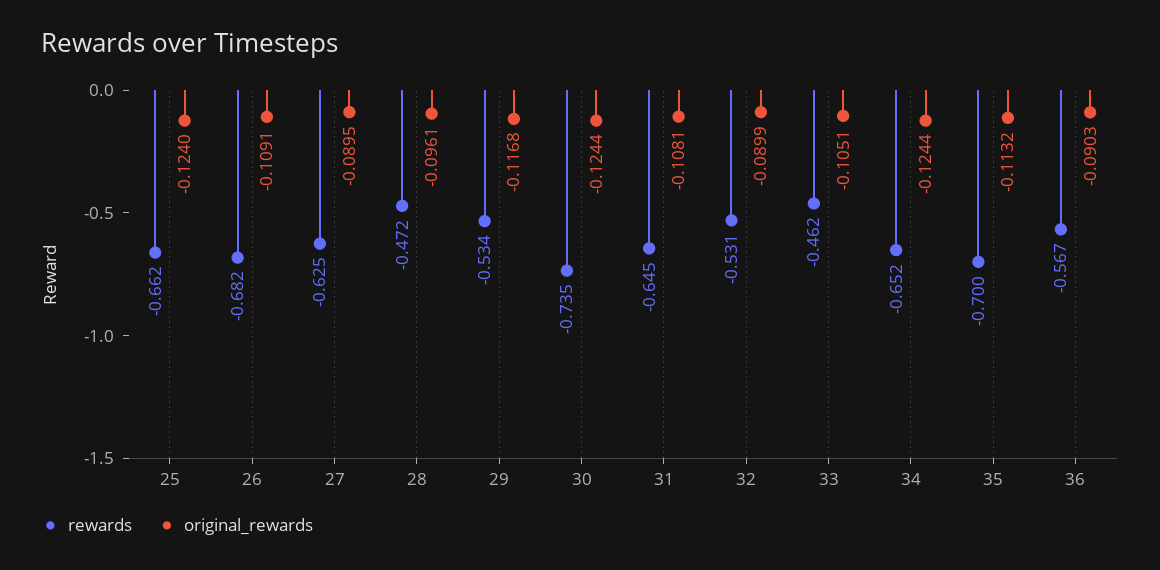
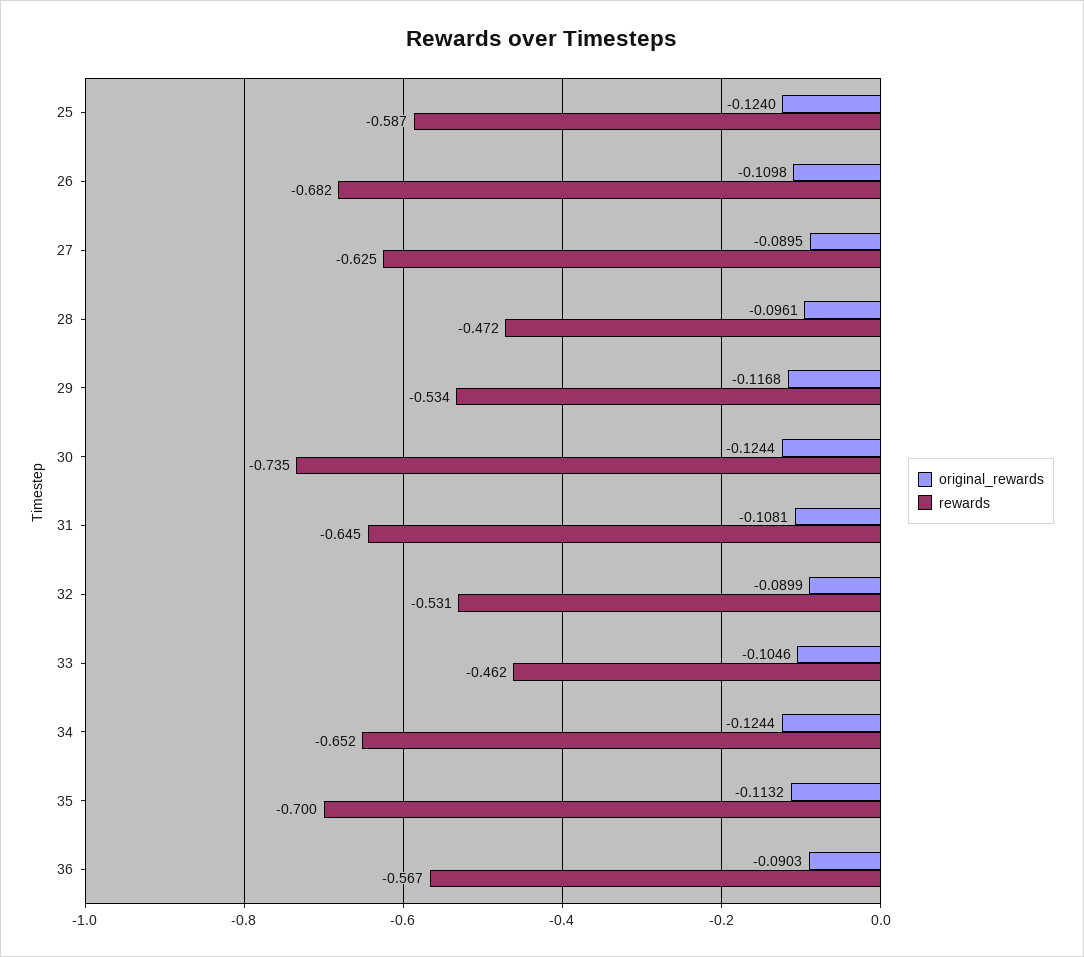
rewards, 25: -0.662 -> -0.587
original_rewards, 26: -0.1091 -> -0.1098
original_rewards, 33: -0.1051 -> -0.1046

